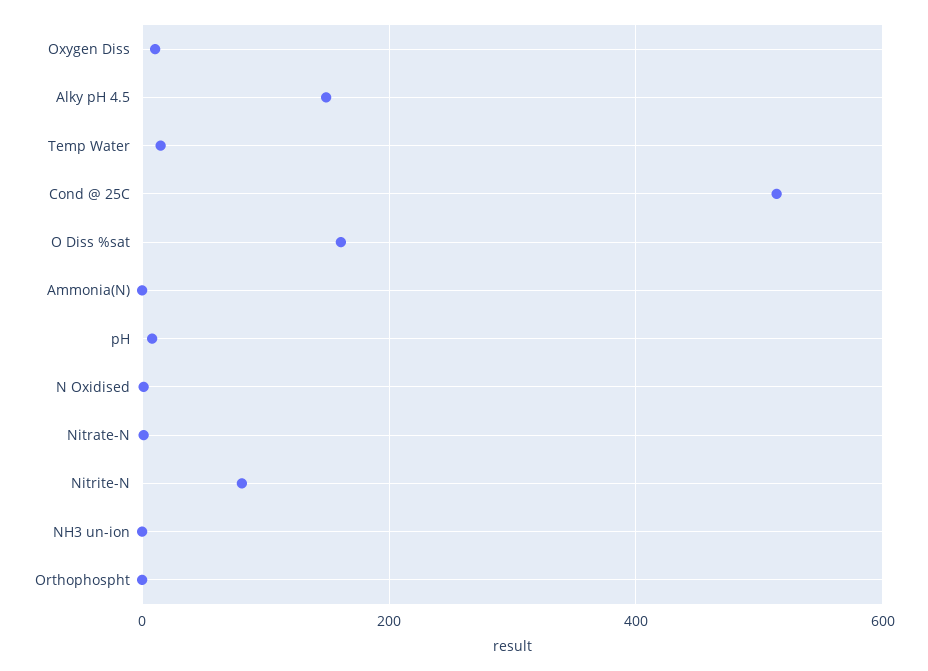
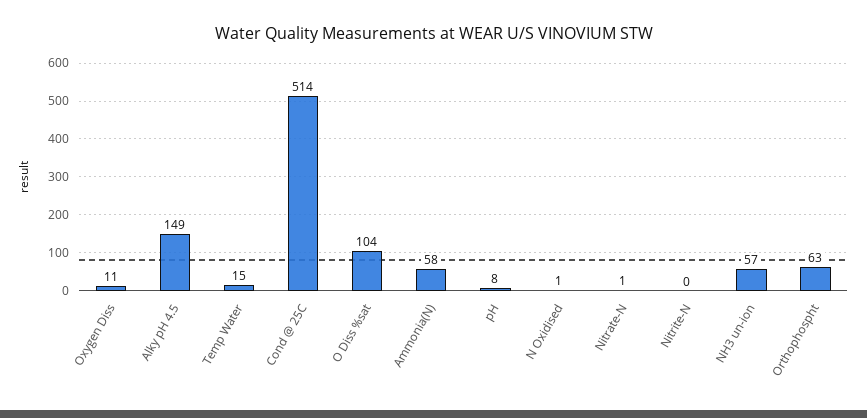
O Diss %sat: 160 -> 104
Ammonia(N): 0 -> 58
Nitrite-N: 80 -> 0
NH3 un-ion: 0 -> 57
Orthophospht: 0 -> 63

